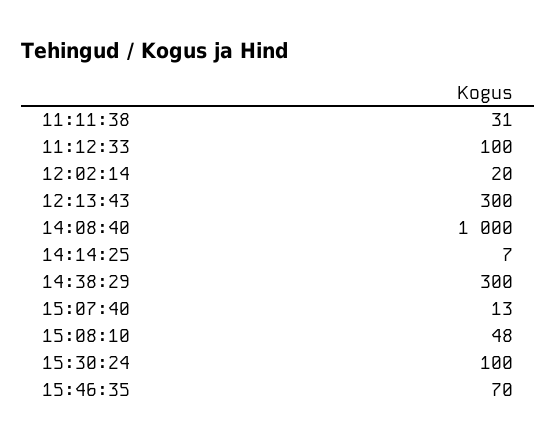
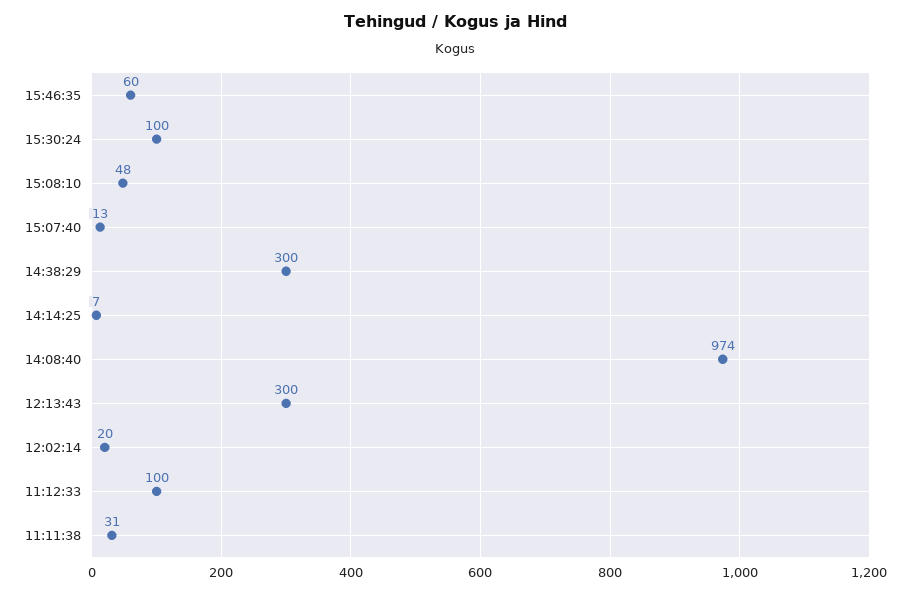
14:08:40: 1000 -> 974
15:46:35: 70 -> 60

